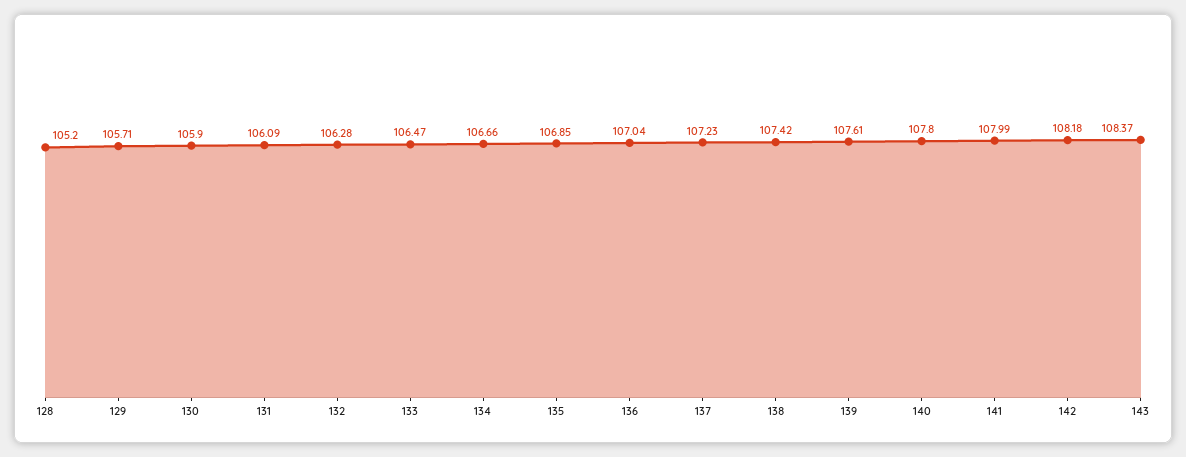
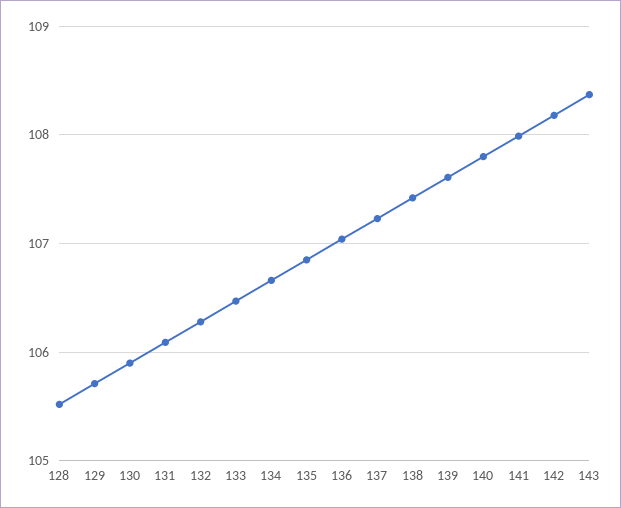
128: 105.2 -> 105.5

